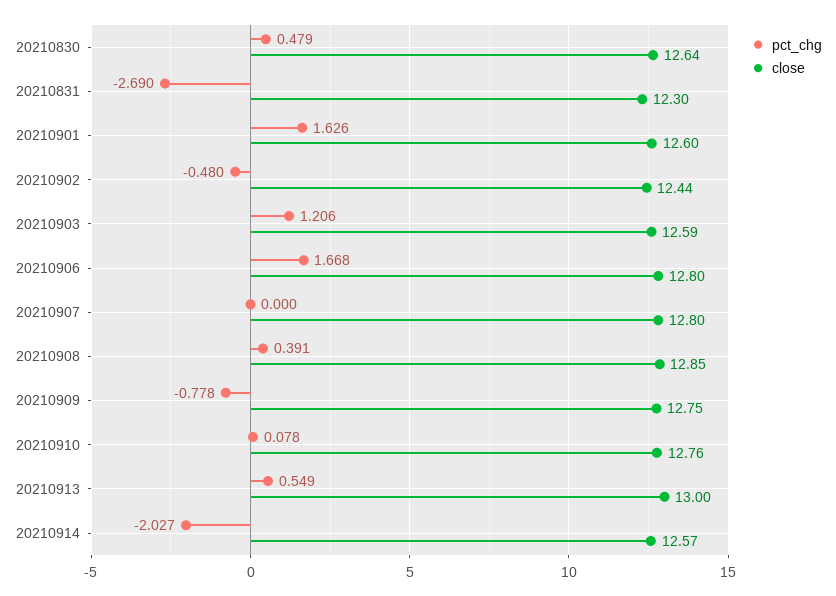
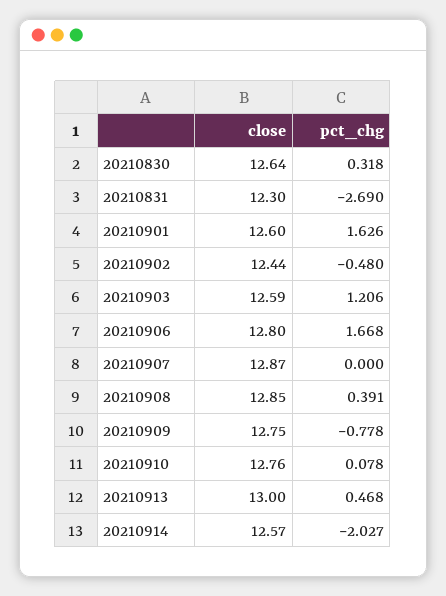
pct_chg, 20210830: 0.479 -> 0.318
close, 20210907: 12.8 -> 12.87
pct_chg, 20210913: 0.549 -> 0.468

